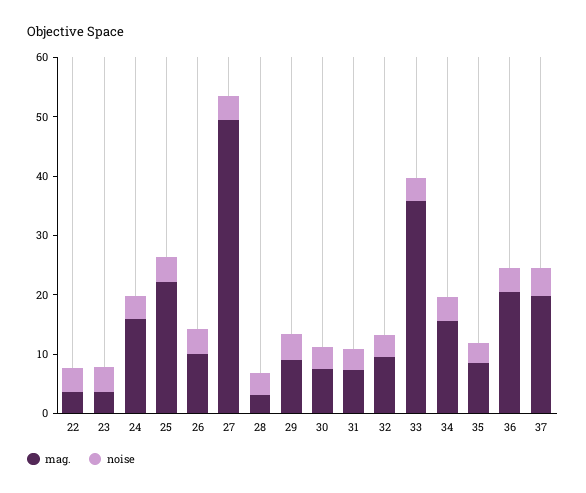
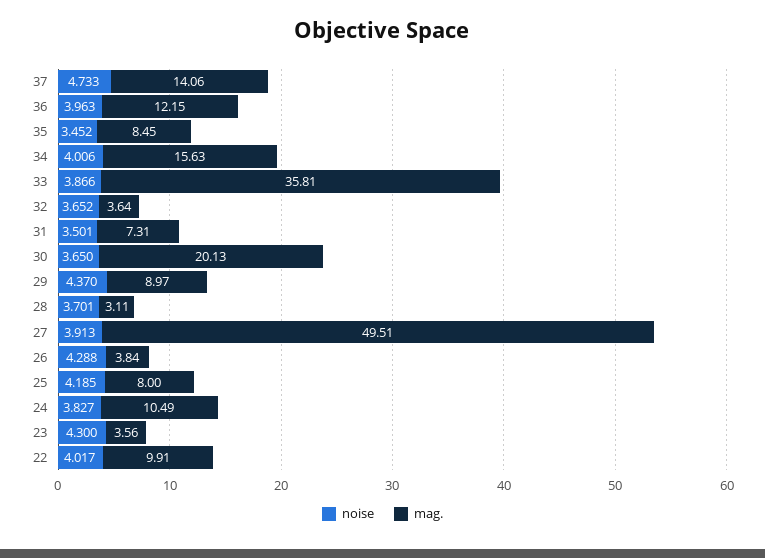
mag., 22: 4 -> 9.91
mag., 24: 16 -> 10.49
mag., 25: 22 -> 8
mag., 26: 10 -> 3.84
mag., 30: 8 -> 20.13
mag., 32: 10 -> 3.64
mag., 36: 20 -> 12.15
mag., 37: 20 -> 14.06

